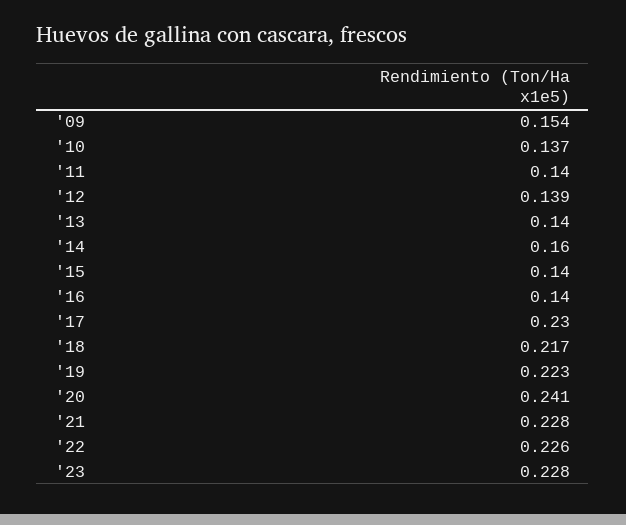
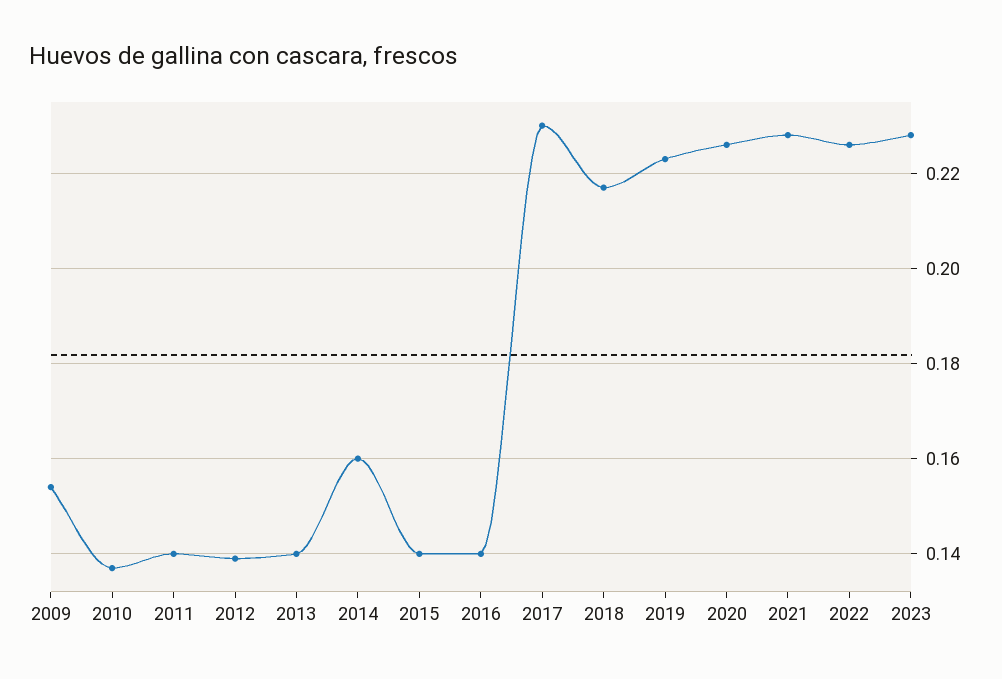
'20: 0.241 -> 0.225

